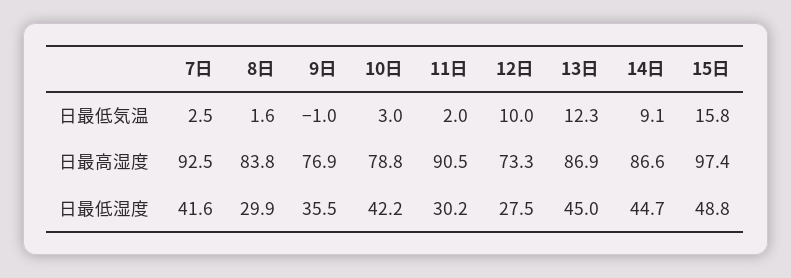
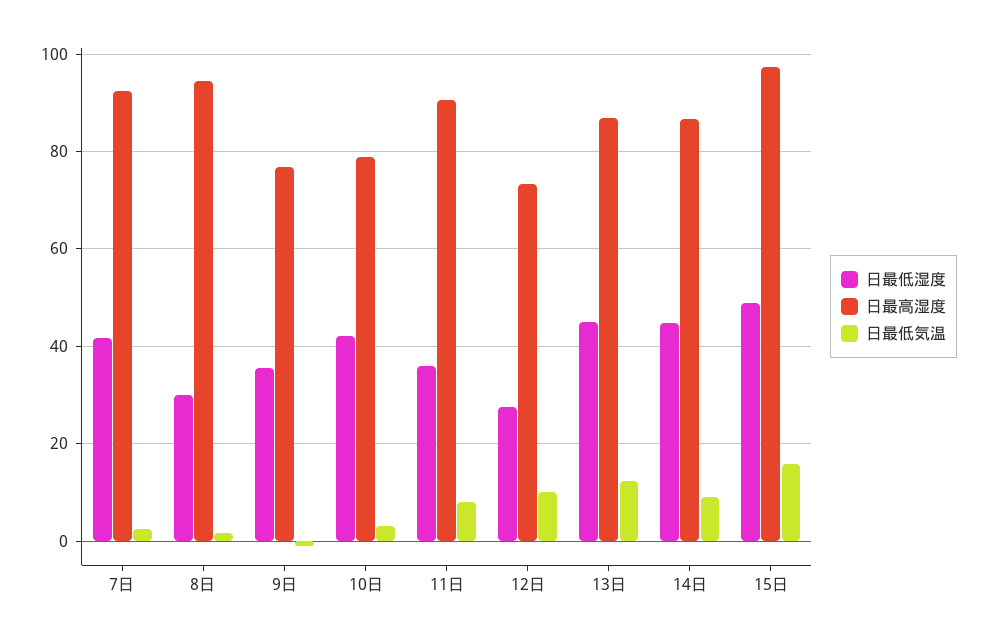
日最低気温, 11日: 2 -> 8
日最高湿度, 8日: 83.8 -> 94
日最低湿度, 11日: 30.2 -> 36

